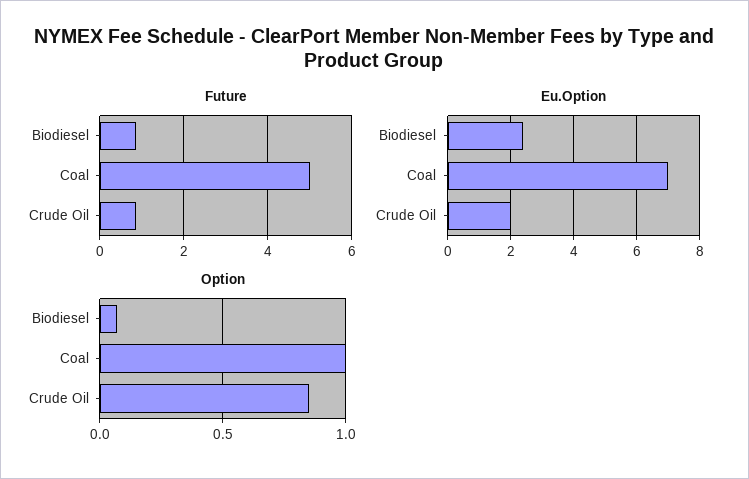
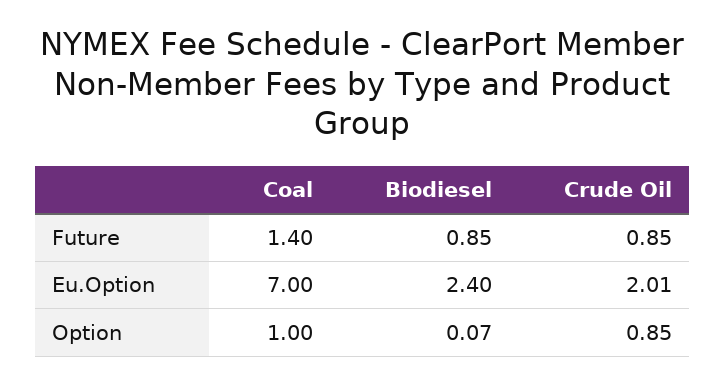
Future, Coal: 5 -> 1.4

